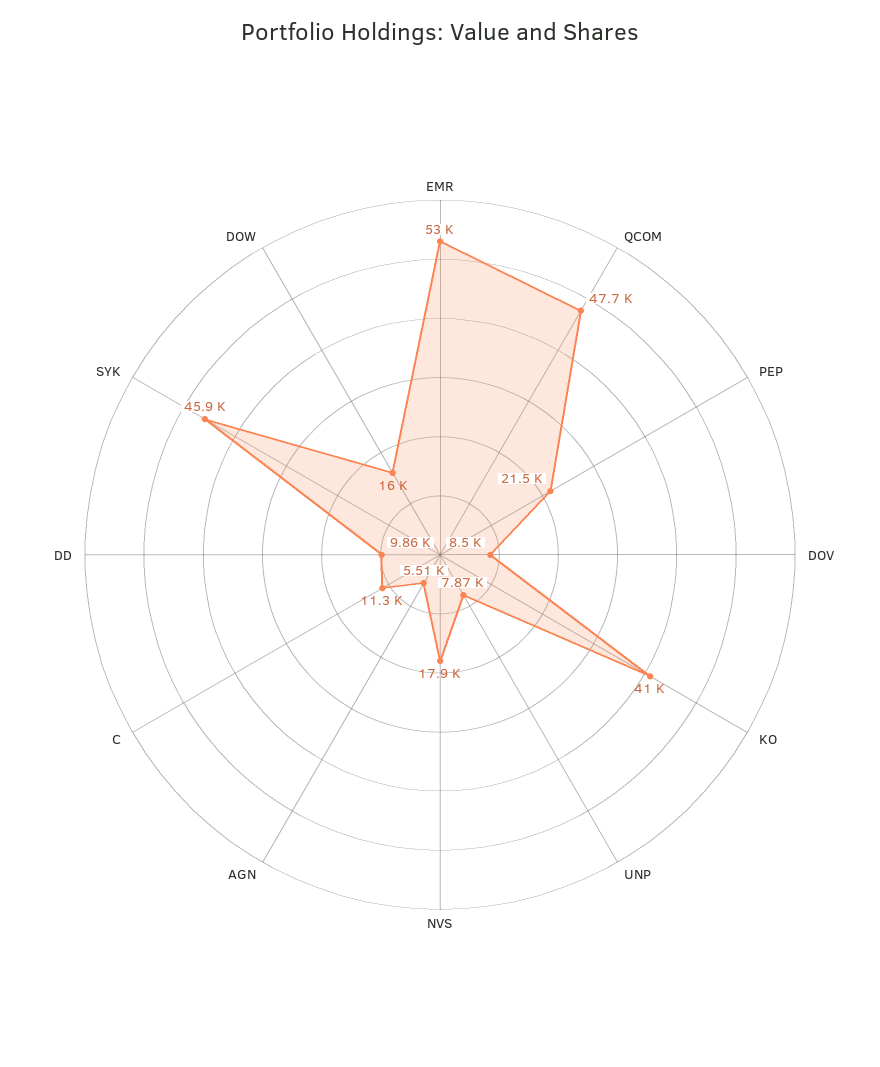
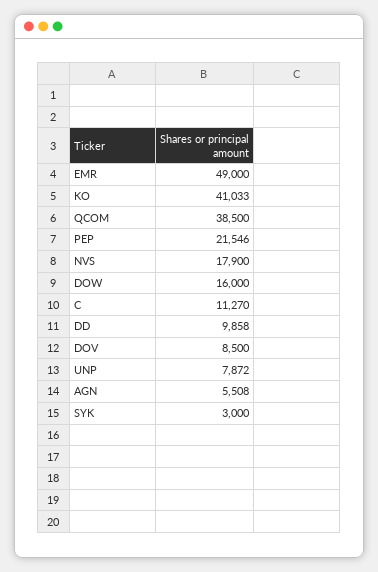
EMR: 53000 -> 49000
QCOM: 47700 -> 38500
SYK: 45900 -> 3000

